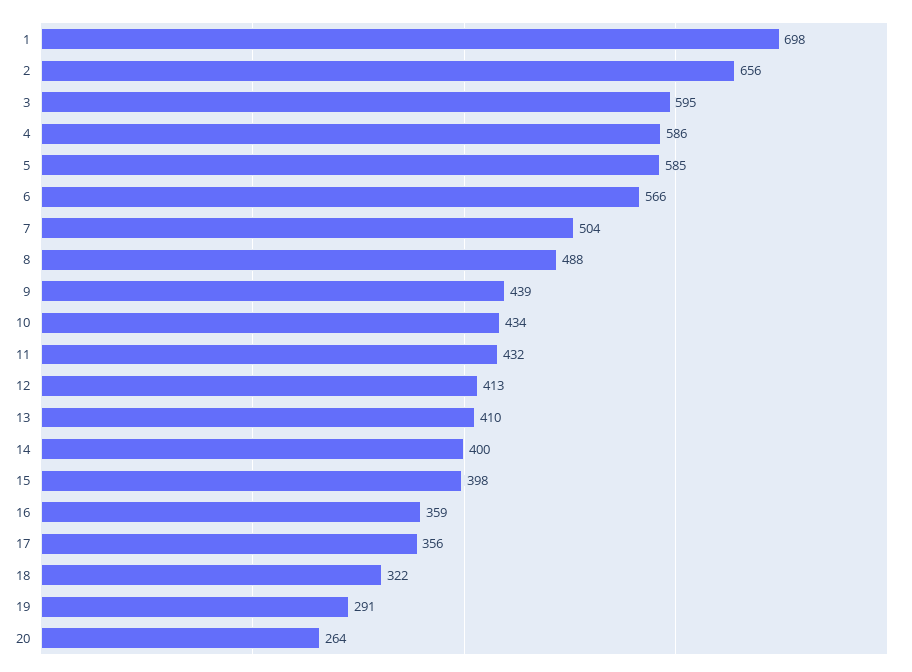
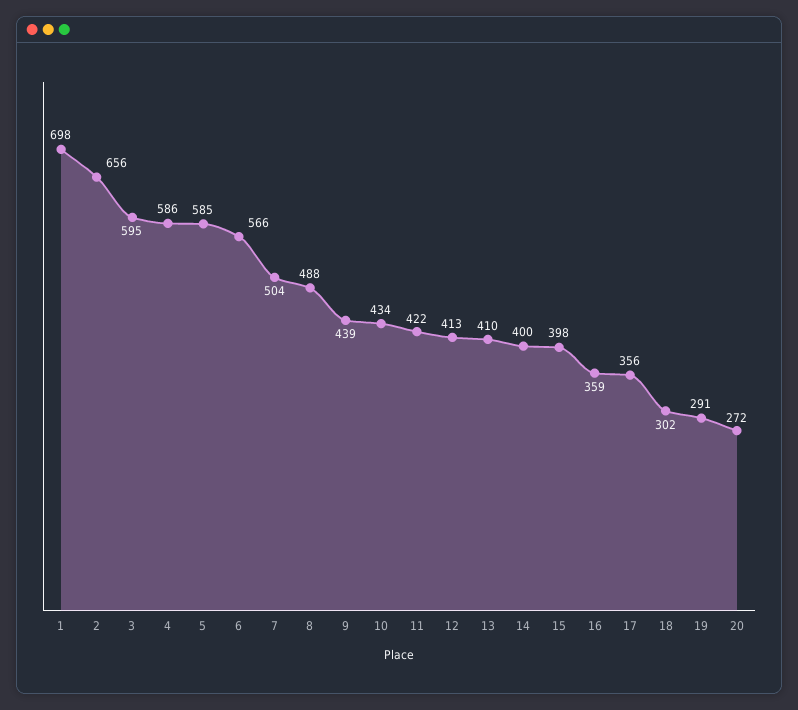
11: 432 -> 422
18: 322 -> 302
20: 264 -> 272

